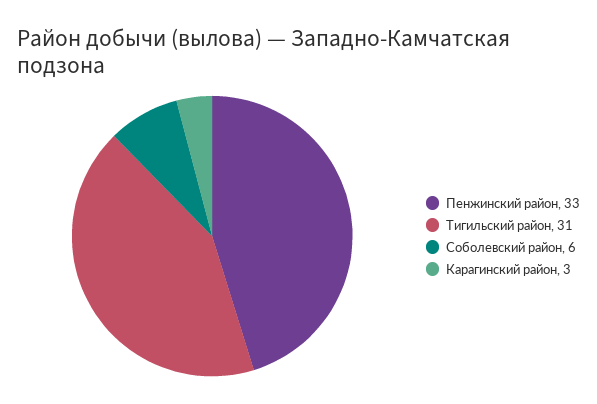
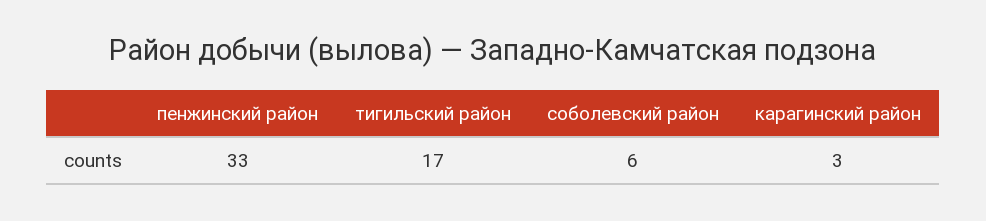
Тигильский район: 31 -> 17

